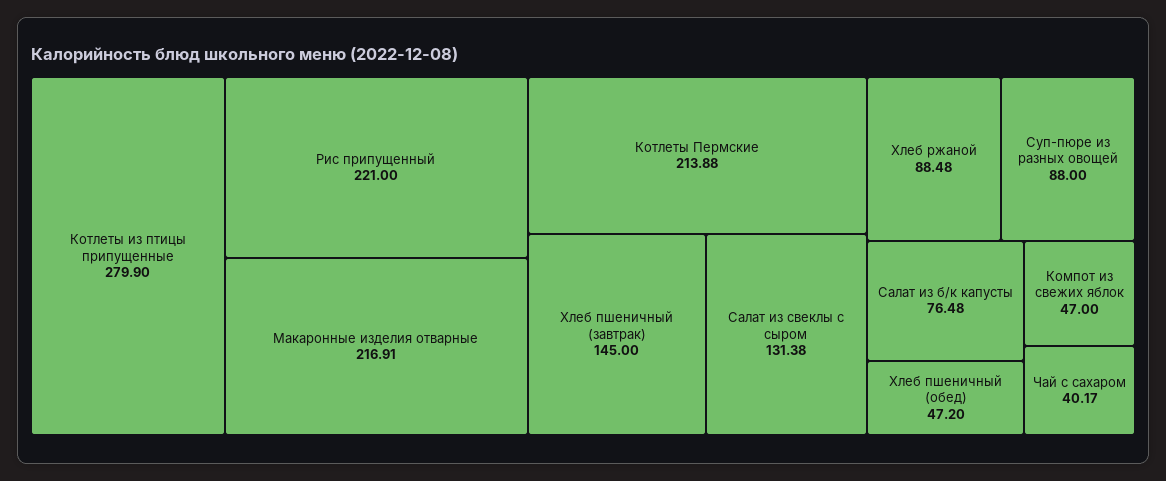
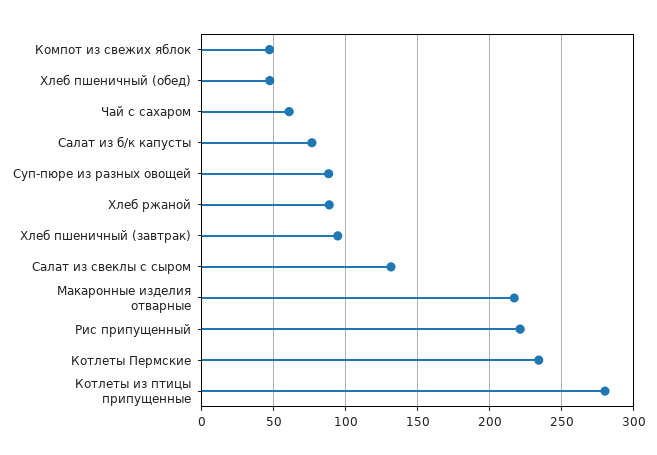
Котлеты Пермские: 213.88 -> 235
Хлеб пшеничный (завтрак): 145 -> 95
Чай с сахаром: 40.17 -> 60

